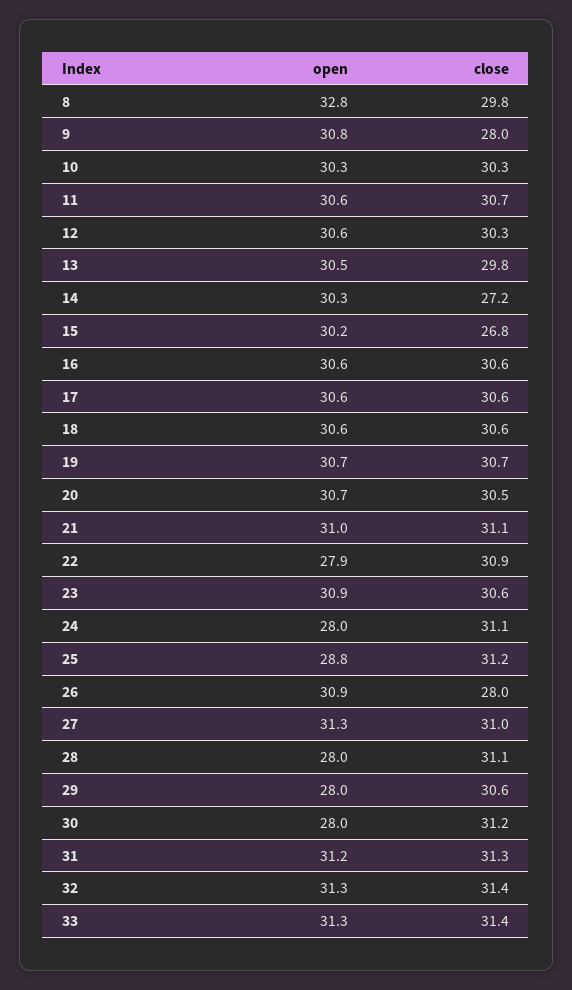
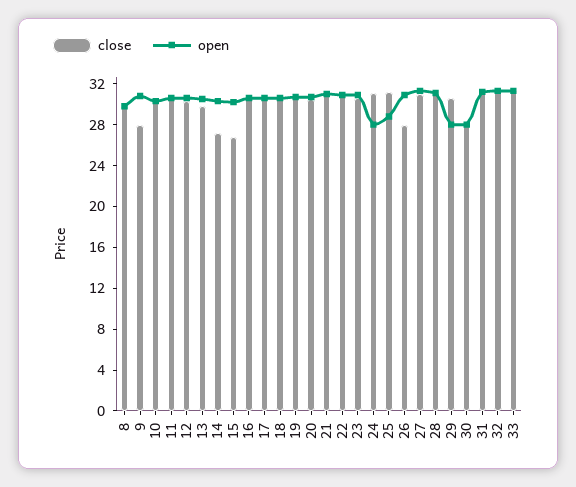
open, 8: 32.8 -> 30
open, 22: 27.9 -> 31
open, 28: 28 -> 31
close, 30: 31.2 -> 28

